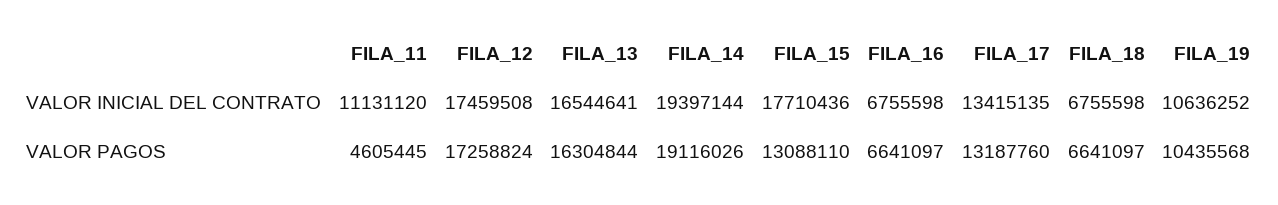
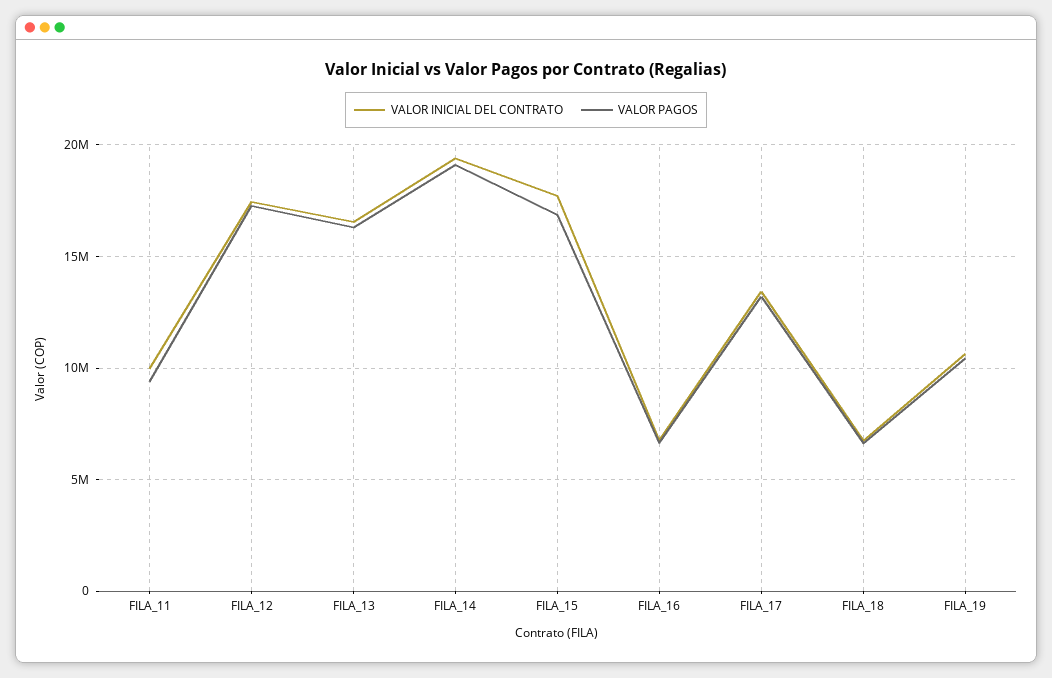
VALOR INICIAL DEL CONTRATO, FILA_11: 11131120 -> 10000000
VALOR PAGOS, FILA_11: 4605445 -> 9500000
VALOR PAGOS, FILA_15: 13088110 -> 17000000

